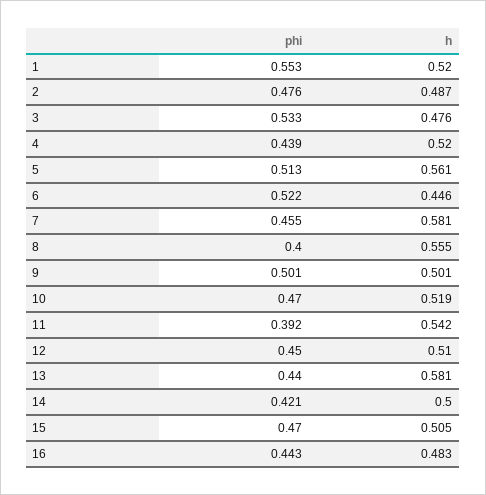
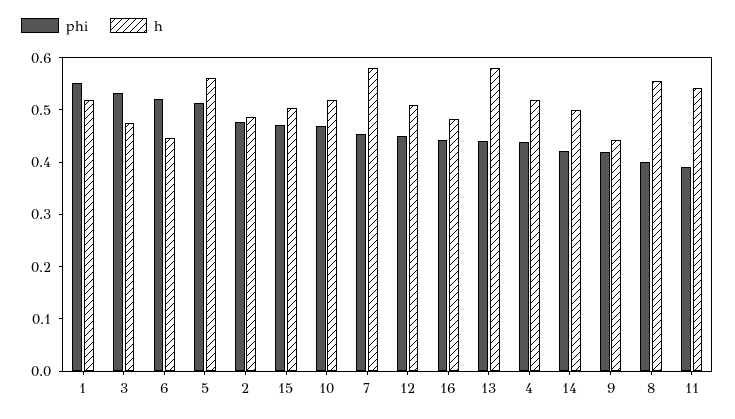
phi, 9: 0.501 -> 0.42
h, 9: 0.501 -> 0.44

